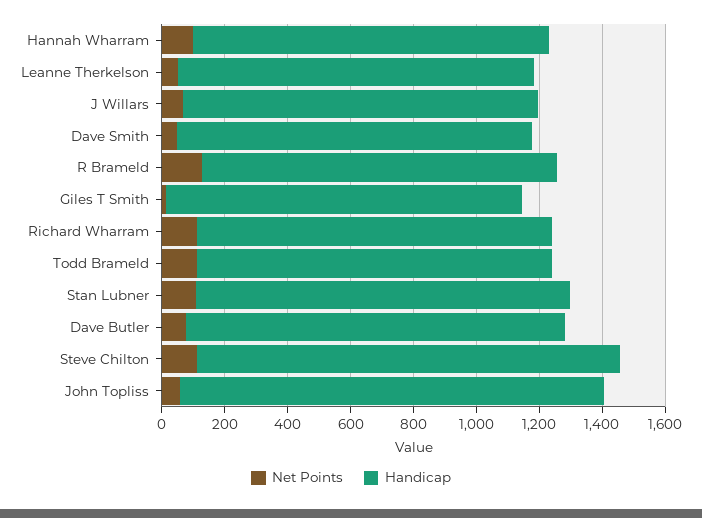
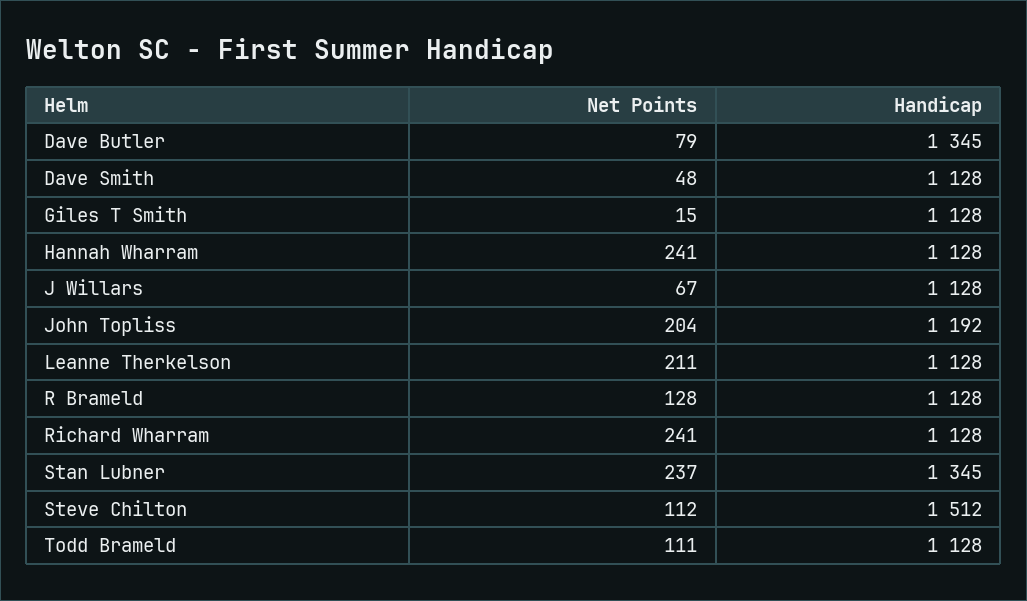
Net Points, Hannah Wharram: 100 -> 241
Net Points, Leanne Therkelson: 50 -> 211
Net Points, Richard Wharram: 100 -> 241
Net Points, Stan Lubner: 100 -> 237
Handicap, Stan Lubner: 1200 -> 1345
Handicap, Dave Butler: 1200 -> 1345
Handicap, Steve Chilton: 1350 -> 1512
Net Points, John Topliss: 50 -> 204
Handicap, John Topliss: 1350 -> 1192

